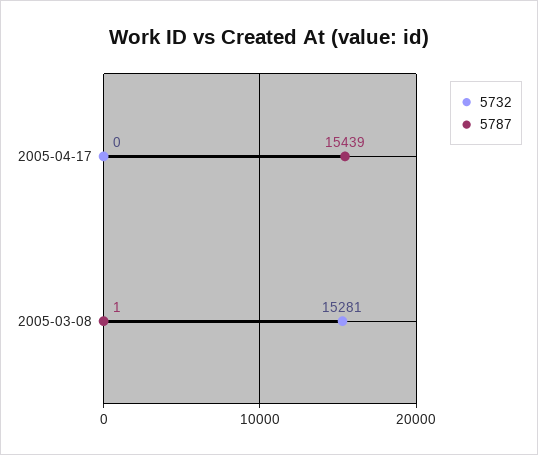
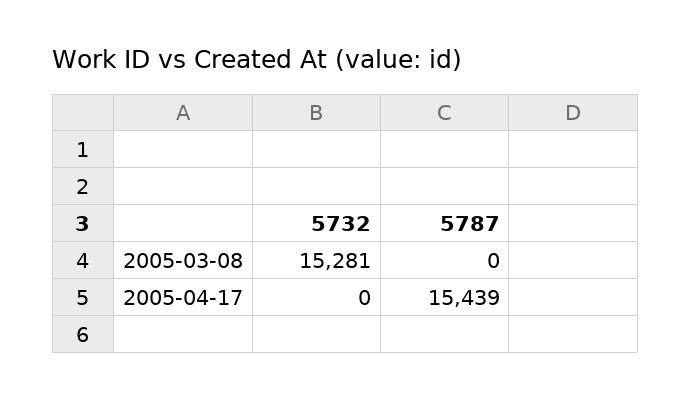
5787, 2005-03-08: 1 -> 0

